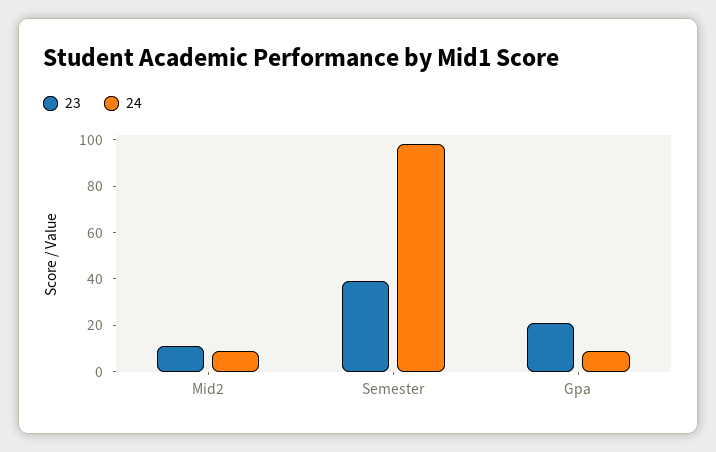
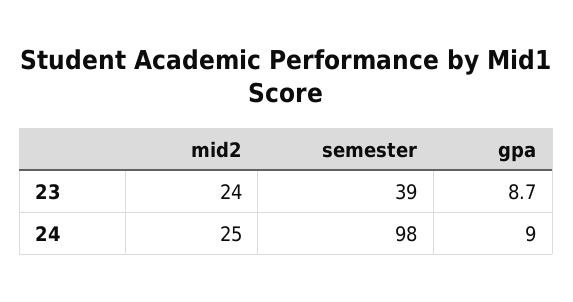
23, Mid2: 10 -> 24
24, Mid2: 10 -> 25
23, Gpa: 20 -> 8.7

